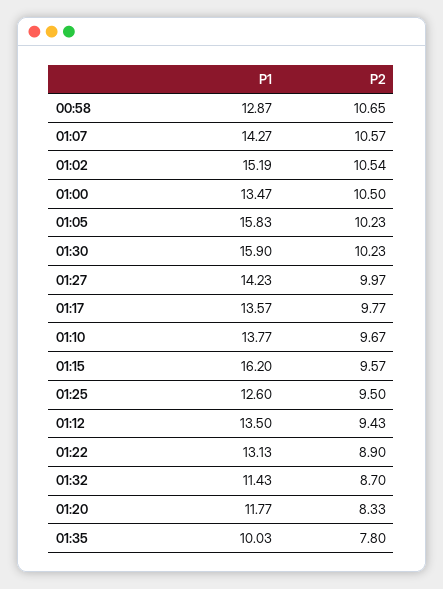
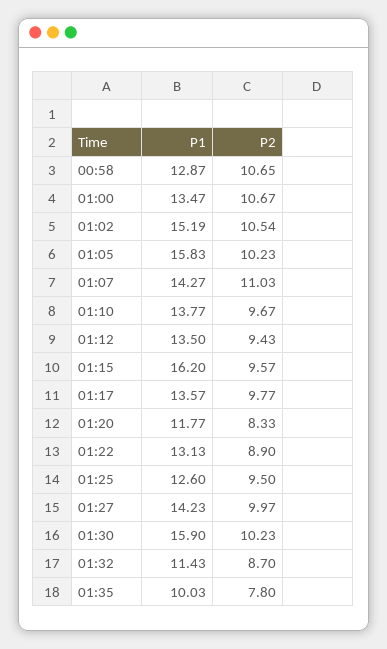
P2, 01:07: 10.57 -> 11.03
P2, 01:00: 10.5 -> 10.67

